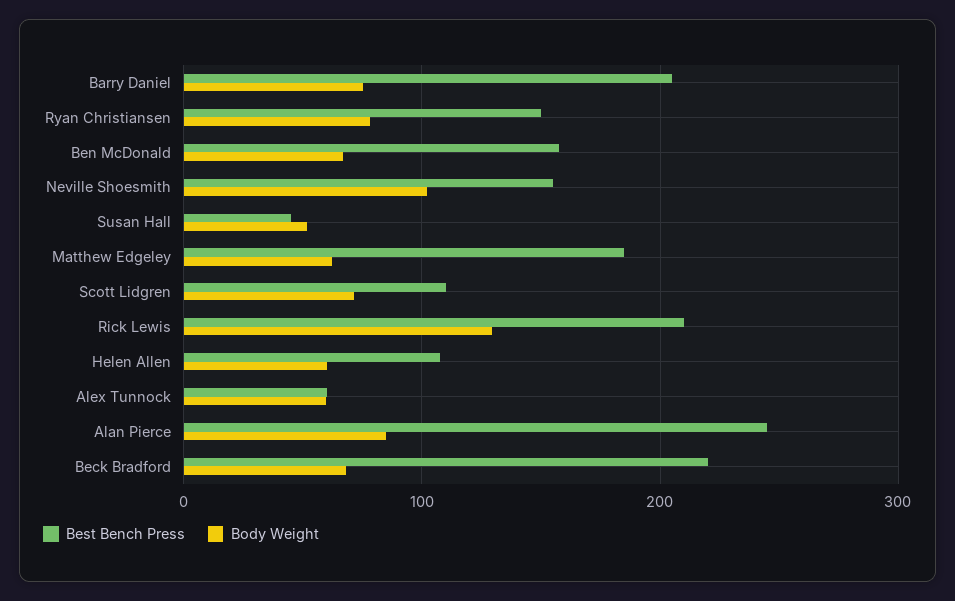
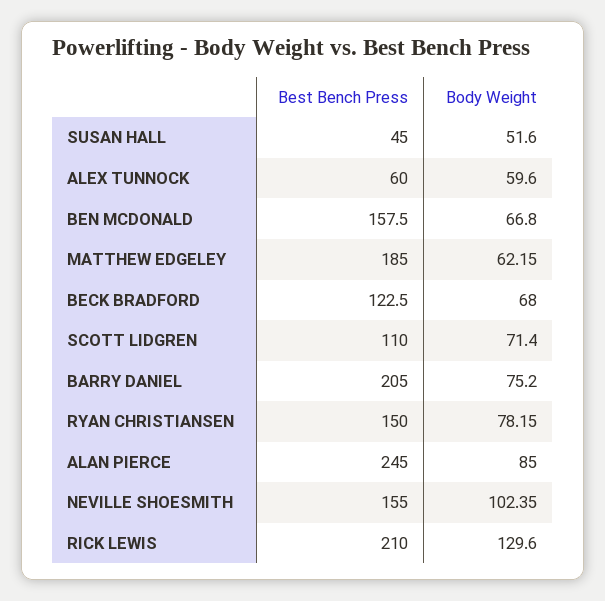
Best Bench Press, Helen Allen: 110 -> none
Body Weight, Helen Allen: 60 -> none
Best Bench Press, Beck Bradford: 220 -> 122.5

